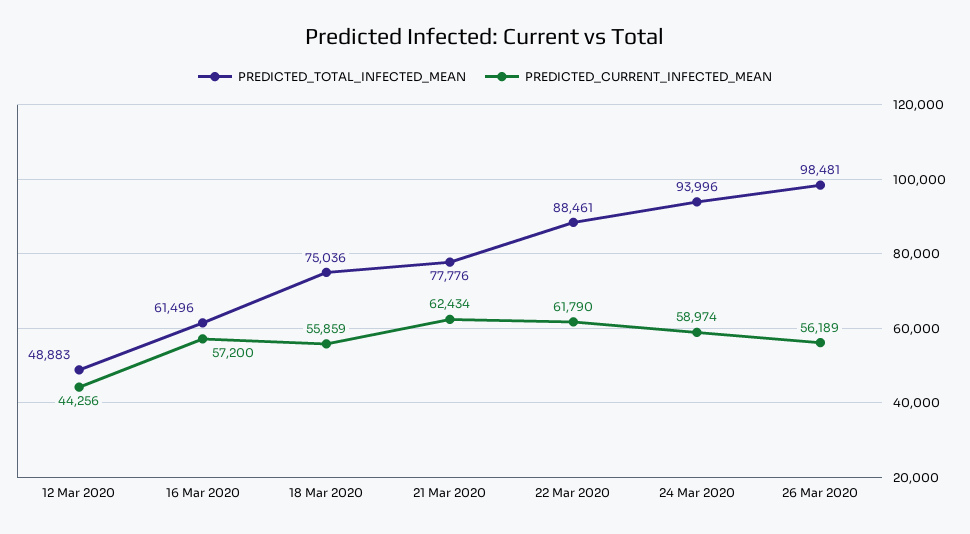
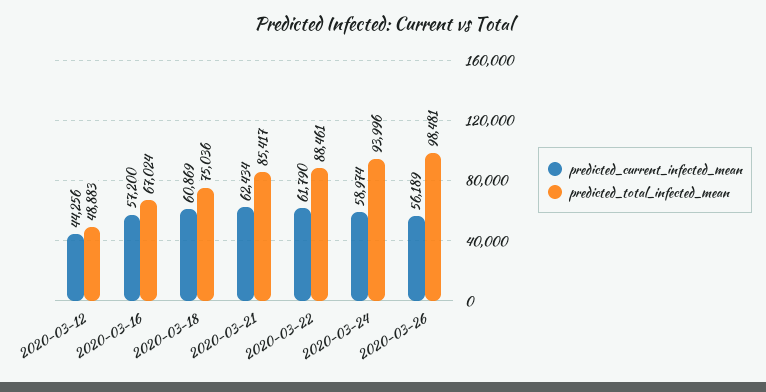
PREDICTED_TOTAL_INFECTED_MEAN, 16 Mar 2020: 61496 -> 67024
PREDICTED_CURRENT_INFECTED_MEAN, 18 Mar 2020: 55859 -> 60869
PREDICTED_TOTAL_INFECTED_MEAN, 21 Mar 2020: 77776 -> 85417

